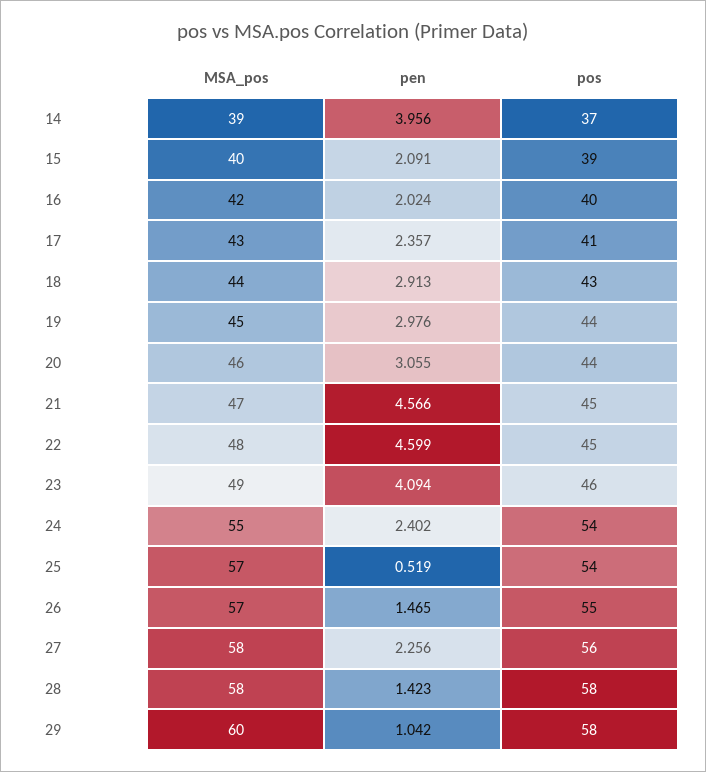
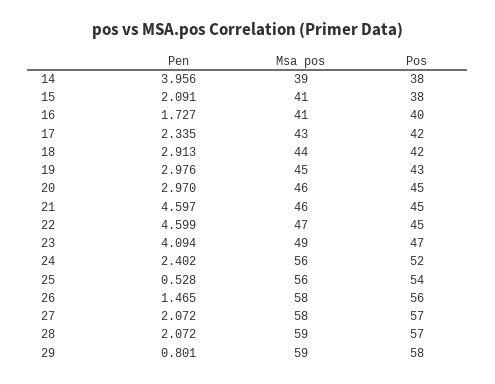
pos, 14: 37 -> 38
MSA_pos, 15: 40 -> 41
pos, 15: 39 -> 38
MSA_pos, 16: 42 -> 41
pen, 16: 2.024 -> 1.727
pen, 17: 2.357 -> 2.335
pos, 17: 41 -> 42
pos, 18: 43 -> 42
pos, 19: 44 -> 43
pen, 20: 3.055 -> 2.97
pos, 20: 44 -> 45
MSA_pos, 21: 47 -> 46
pen, 21: 4.566 -> 4.597
MSA_pos, 22: 48 -> 47
pos, 23: 46 -> 47
MSA_pos, 24: 55 -> 56
pos, 24: 54 -> 52
MSA_pos, 25: 57 -> 56
pen, 25: 0.519 -> 0.528
MSA_pos, 26: 57 -> 58
pos, 26: 55 -> 56
pen, 27: 2.256 -> 2.072
pos, 27: 56 -> 57
MSA_pos, 28: 58 -> 59
pen, 28: 1.423 -> 2.072
pos, 28: 58 -> 57
MSA_pos, 29: 60 -> 59
pen, 29: 1.042 -> 0.801

